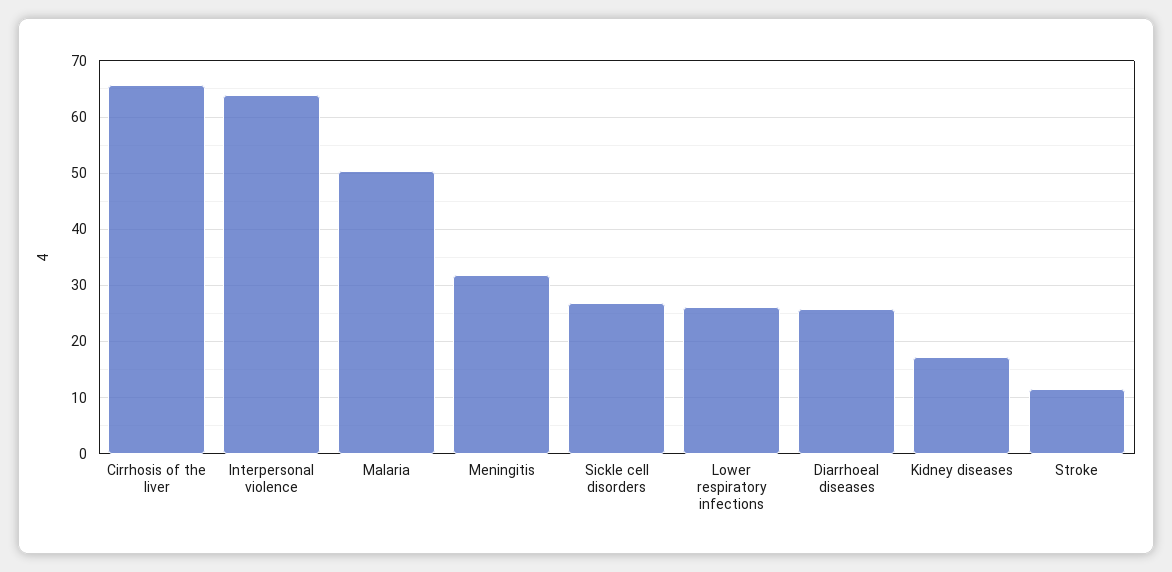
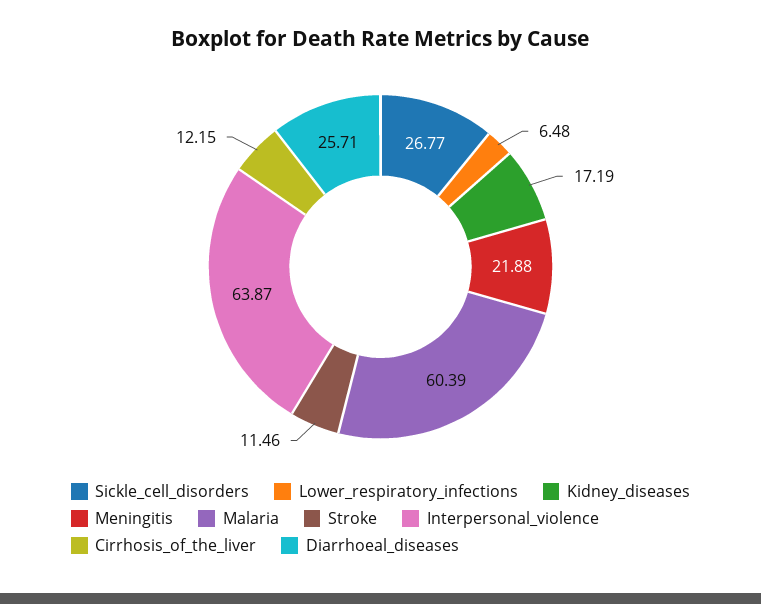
Cirrhosis of the liver: 66 -> 12.15
Malaria: 50 -> 60.39
Meningitis: 32 -> 21.88
Lower respiratory infections: 26 -> 6.48

